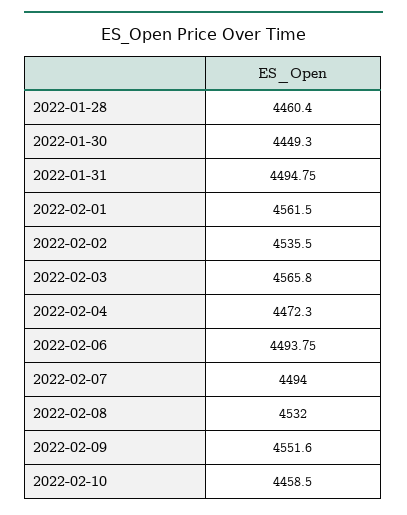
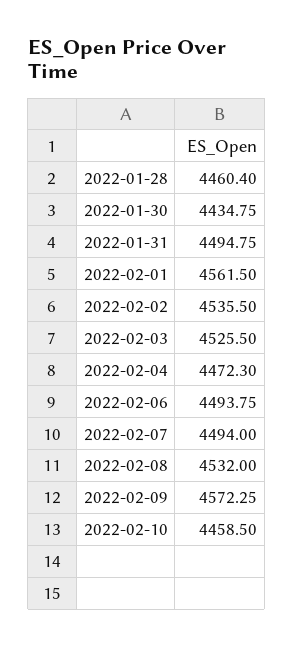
2022-01-30: 4449.3 -> 4434.75
2022-02-03: 4565.8 -> 4525.5
2022-02-09: 4551.6 -> 4572.25

